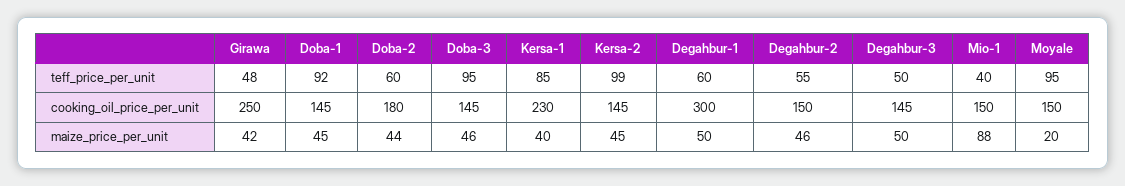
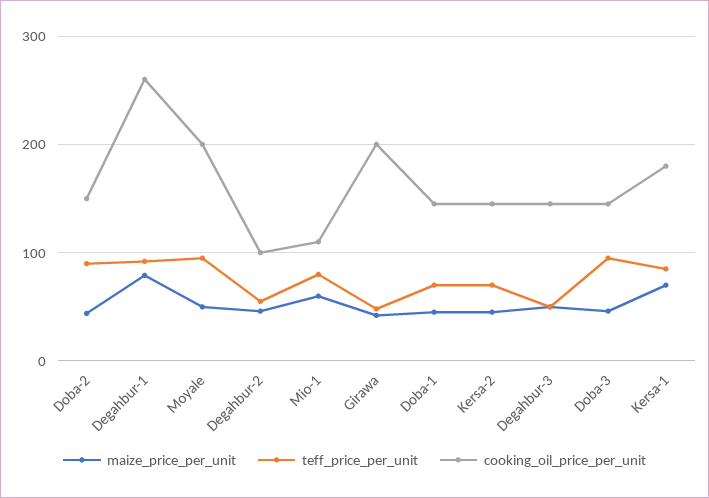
teff_price_per_unit, Doba-1: 92 -> 70
teff_price_per_unit, Doba-2: 60 -> 90
teff_price_per_unit, Kersa-2: 99 -> 70
teff_price_per_unit, Degahbur-1: 60 -> 90
teff_price_per_unit, Mio-1: 40 -> 80
cooking_oil_price_per_unit, Girawa: 250 -> 200
cooking_oil_price_per_unit, Doba-2: 180 -> 150
cooking_oil_price_per_unit, Kersa-1: 230 -> 180
cooking_oil_price_per_unit, Degahbur-1: 300 -> 260
cooking_oil_price_per_unit, Degahbur-2: 150 -> 100
cooking_oil_price_per_unit, Mio-1: 150 -> 110
cooking_oil_price_per_unit, Moyale: 150 -> 200
maize_price_per_unit, Kersa-1: 40 -> 70
maize_price_per_unit, Degahbur-1: 50 -> 80
maize_price_per_unit, Mio-1: 88 -> 60
maize_price_per_unit, Moyale: 20 -> 50

